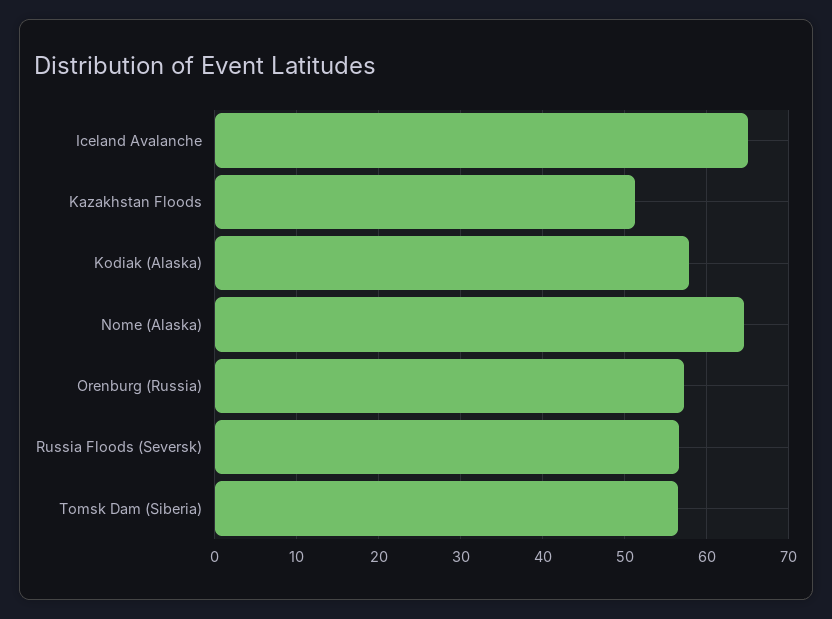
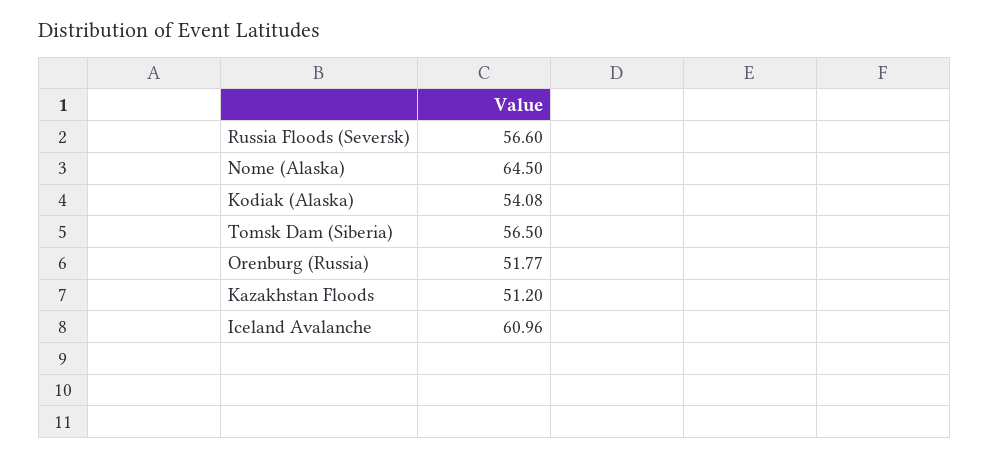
Iceland Avalanche: 65 -> 60.96
Kodiak (Alaska): 58 -> 54.08
Orenburg (Russia): 57 -> 51.77

